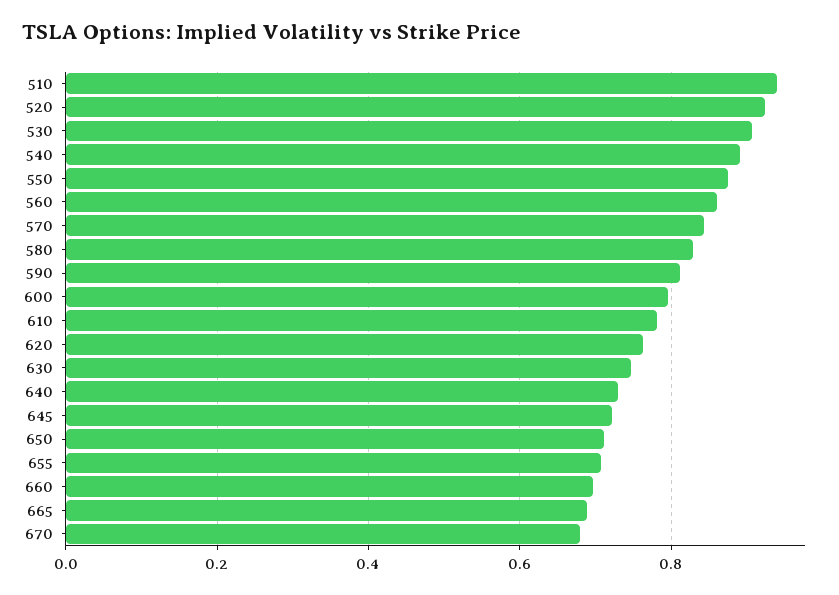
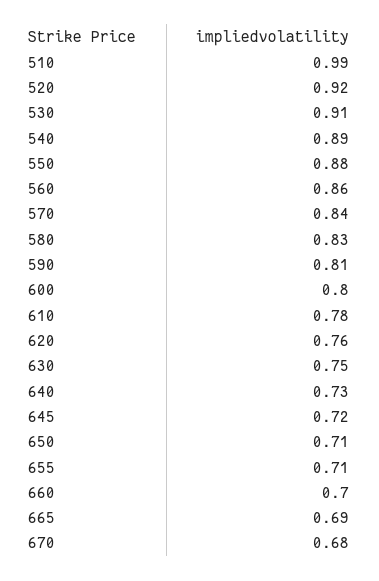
510: 0.94 -> 0.99

